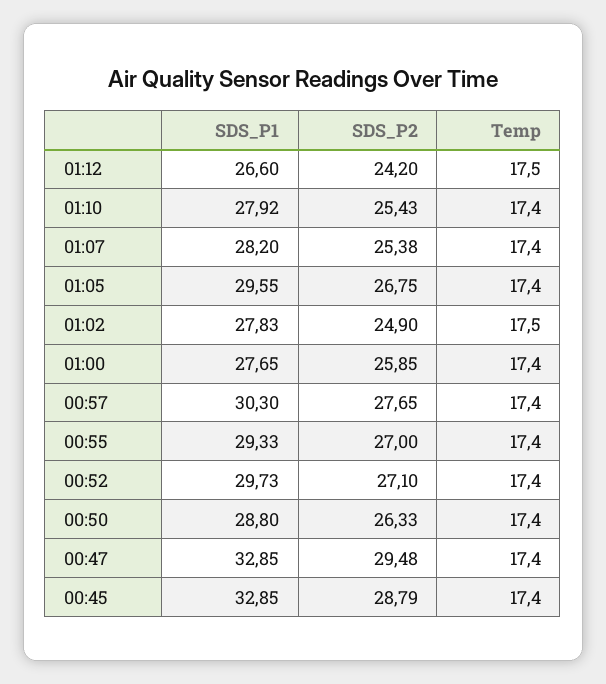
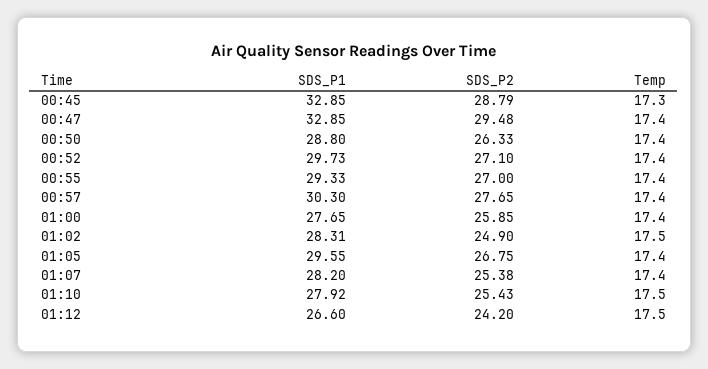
Temp, 01:10: 17.4 -> 17.5
SDS_P1, 01:02: 27.83 -> 28.31
Temp, 00:45: 17.4 -> 17.3

